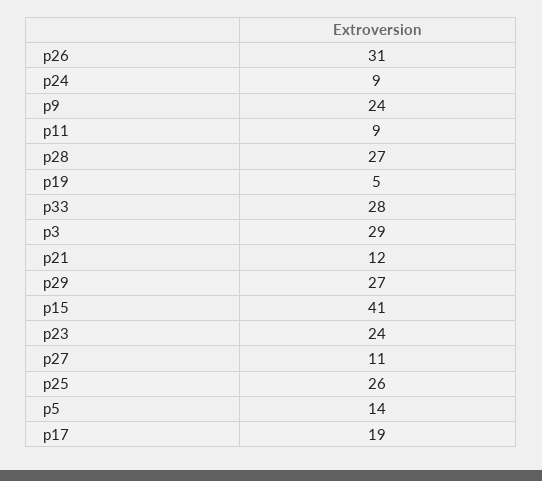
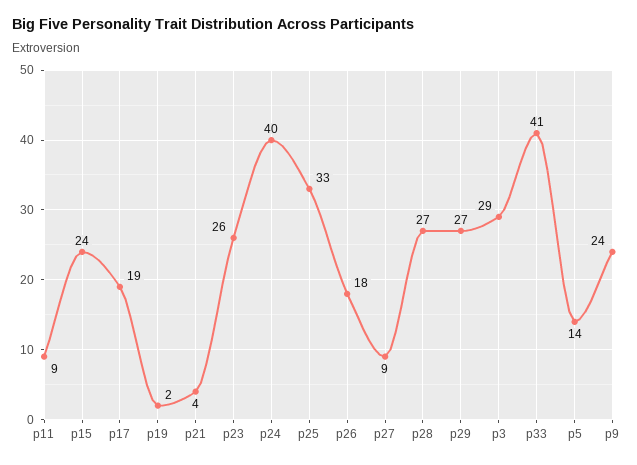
p26: 31 -> 18
p24: 9 -> 40
p19: 5 -> 2
p33: 28 -> 41
p21: 12 -> 4
p15: 41 -> 24
p23: 24 -> 26
p27: 11 -> 9
p25: 26 -> 33

